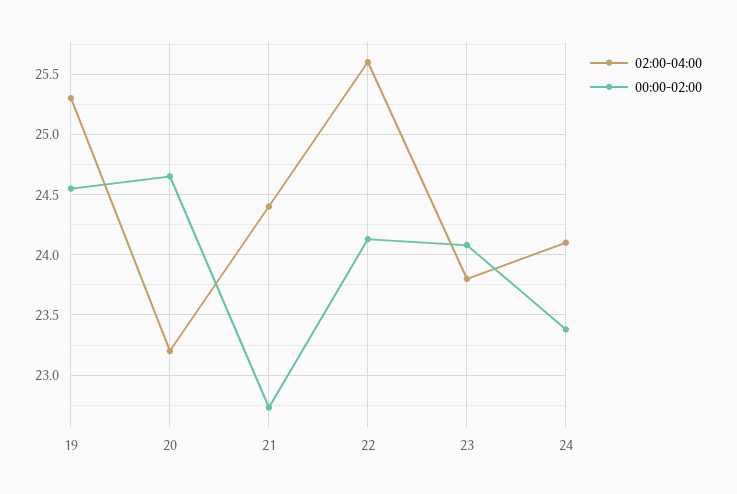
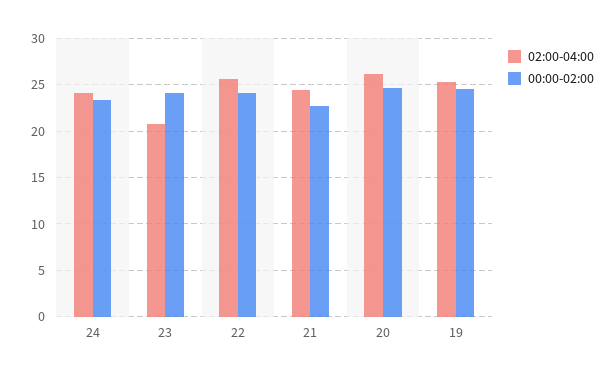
02:00-04:00, 20: 23.2 -> 26
02:00-04:00, 23: 23.8 -> 21

